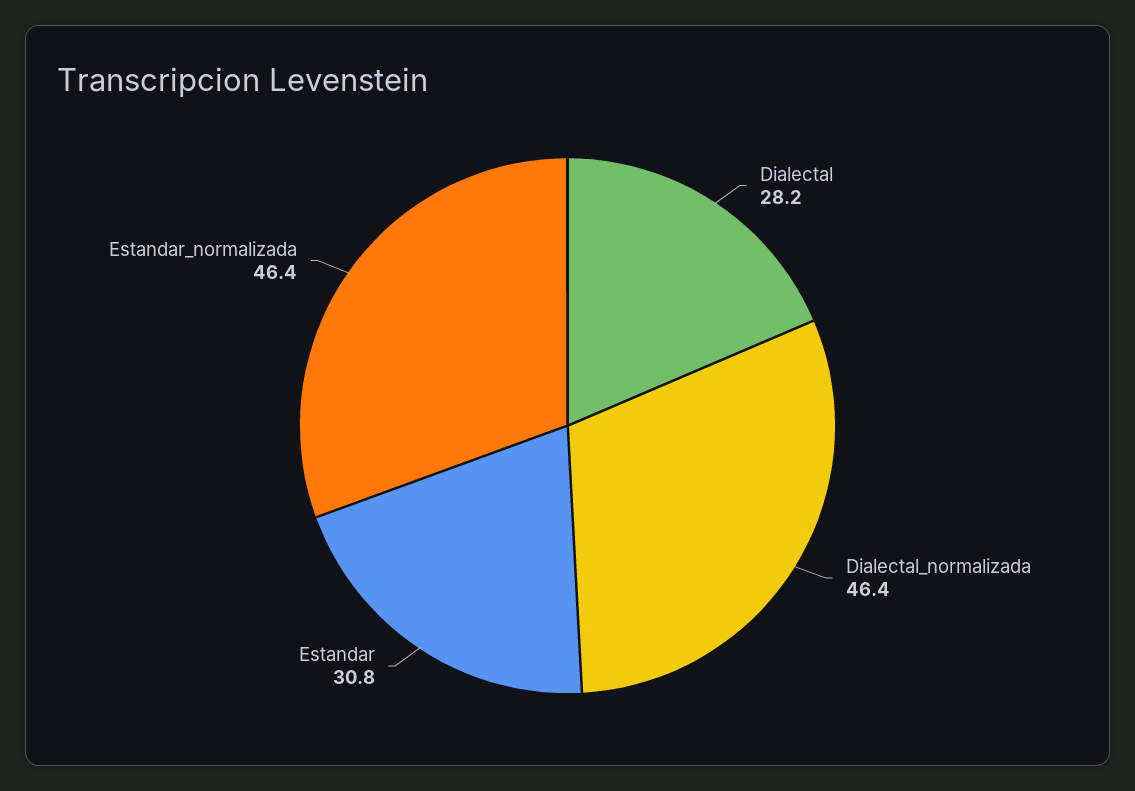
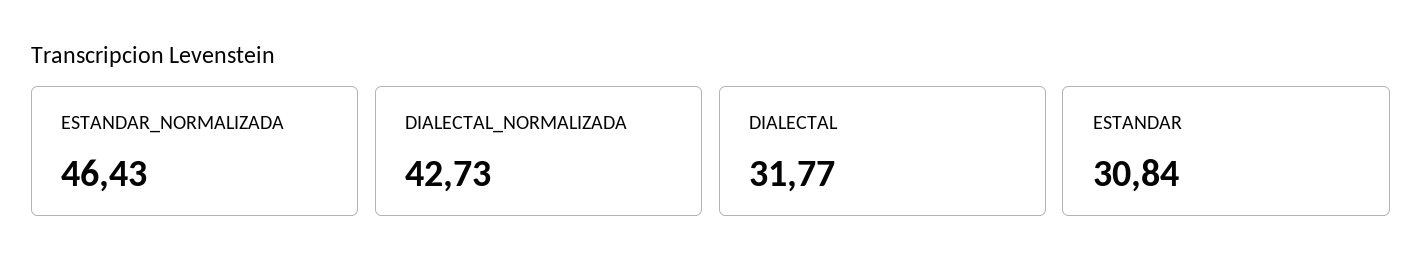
Dialectal: 28.2 -> 31.77
Dialectal_normalizada: 46.4 -> 42.73

